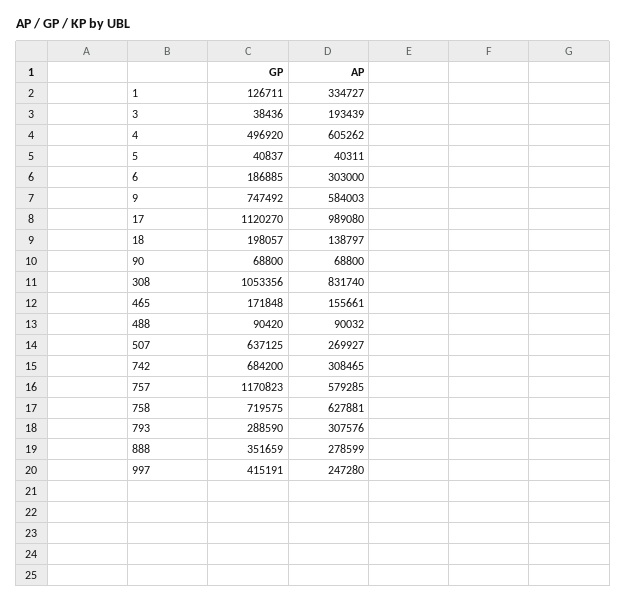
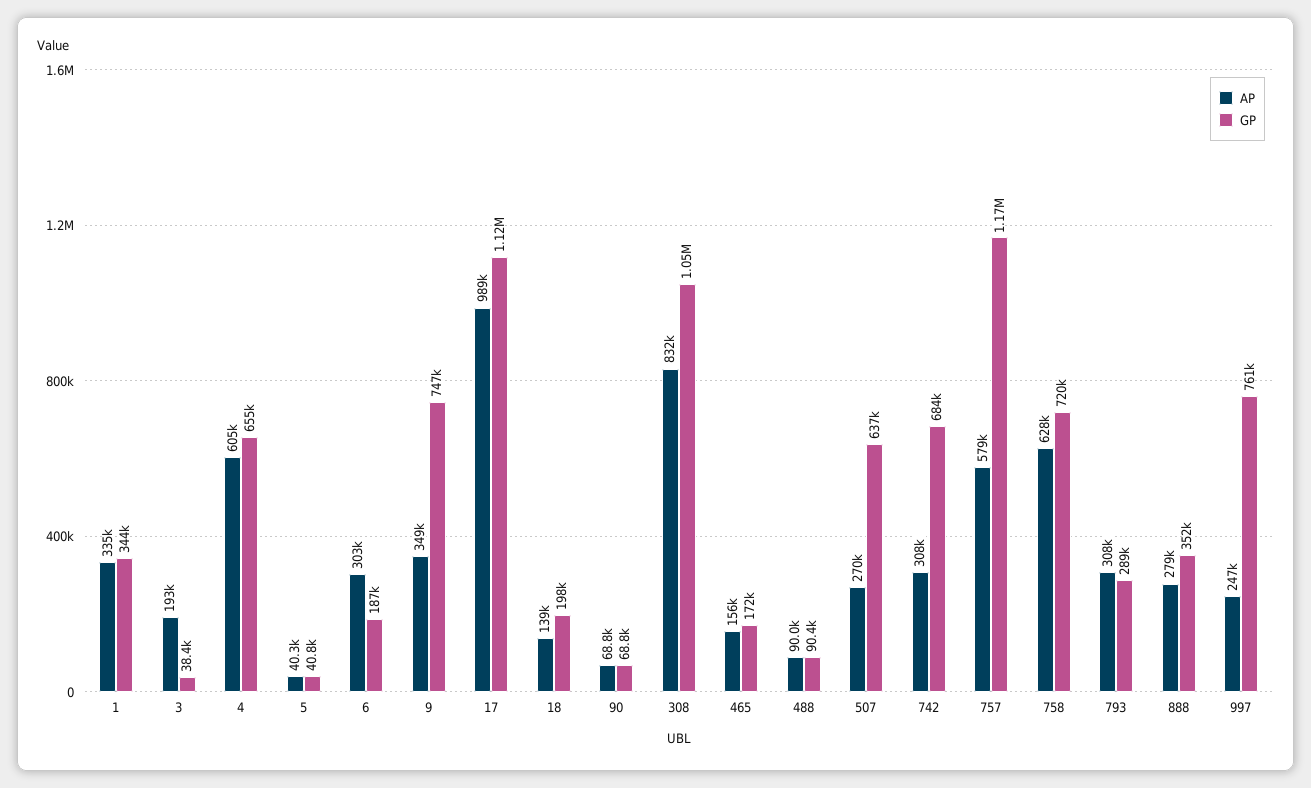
GP, 1: 126711 -> 344000
GP, 4: 496920 -> 655000
AP, 9: 584003 -> 349000
GP, 997: 415191 -> 761000

